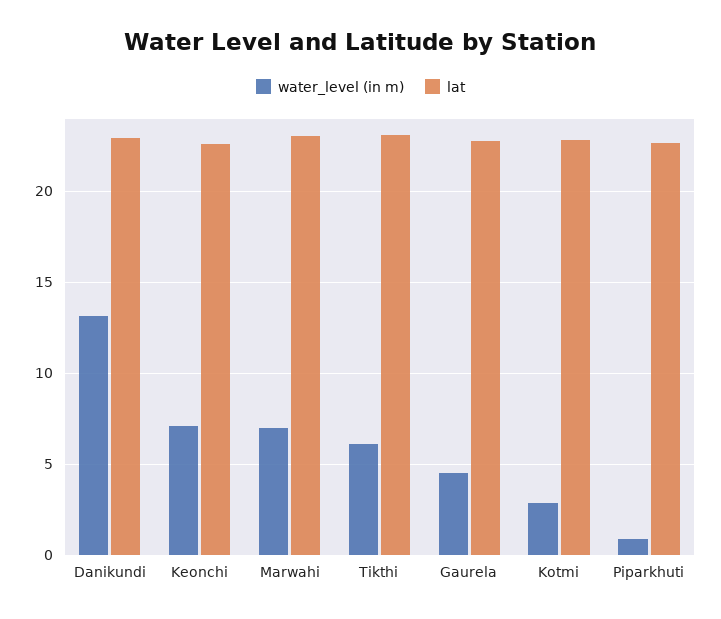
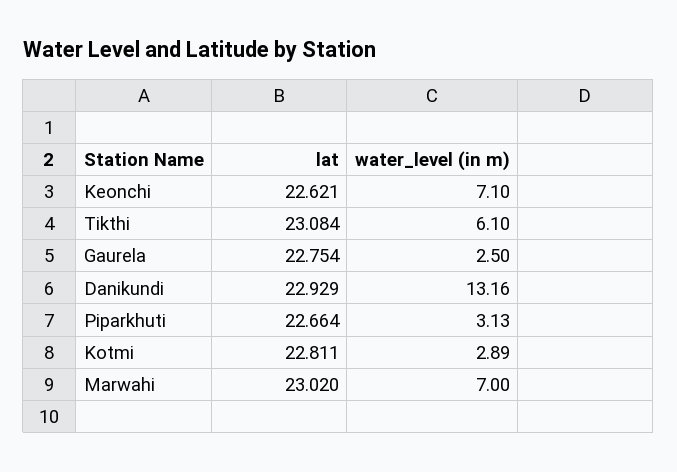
water_level (in m), Gaurela: 4.5 -> 2.5
water_level (in m), Piparkhuti: 1 -> 3.13

